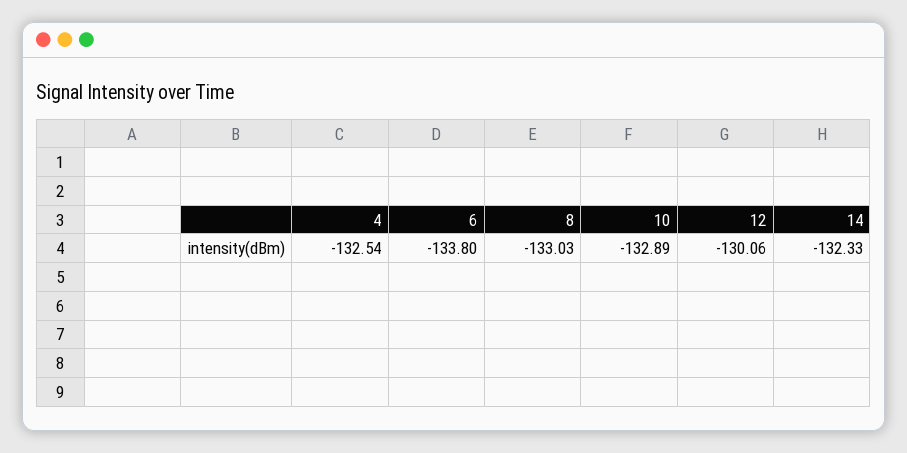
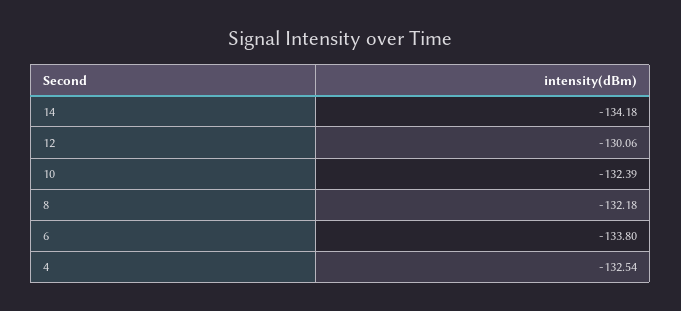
8: -133.03 -> -132.18
10: -132.89 -> -132.39
14: -132.33 -> -134.18

